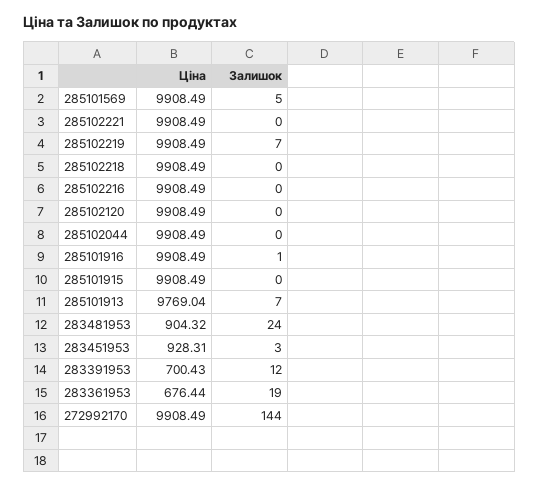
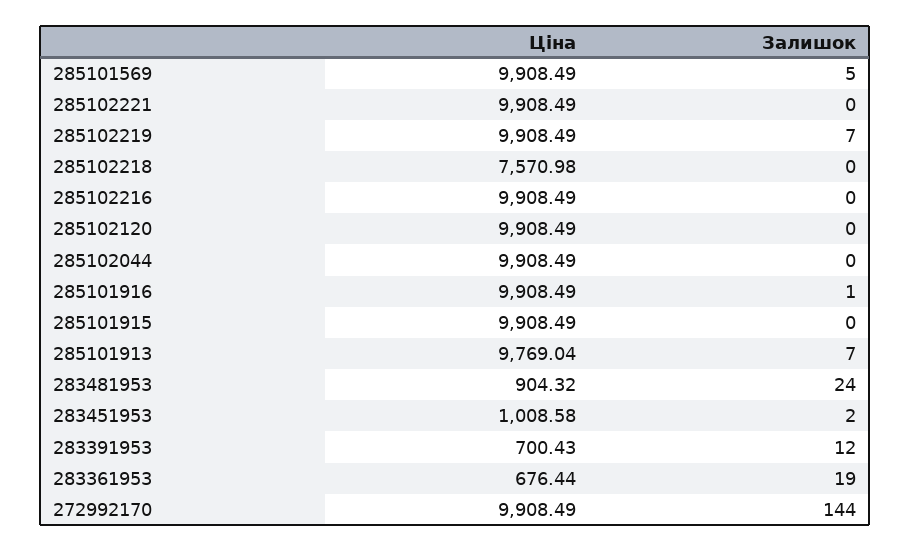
Ціна, 285102218: 9908.49 -> 7570.98
Ціна, 283451953: 928.31 -> 1008.58
Залишок, 283451953: 3 -> 2

